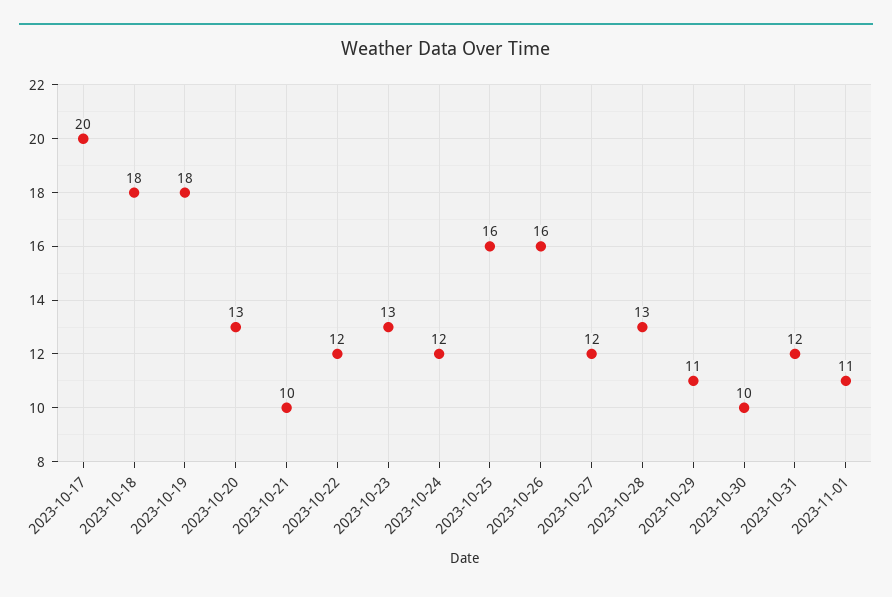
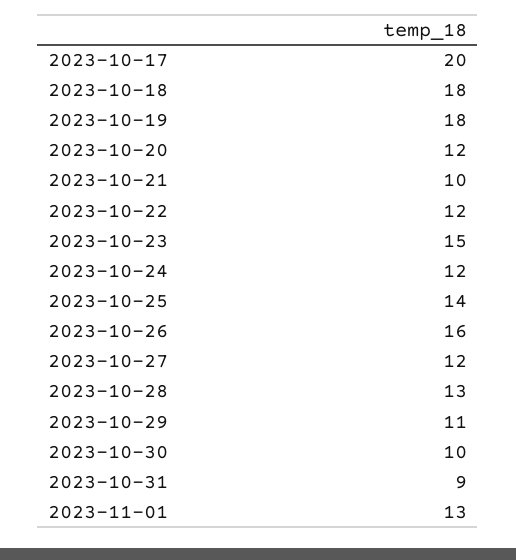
2023-10-20: 13 -> 12
2023-10-23: 13 -> 15
2023-10-25: 16 -> 14
2023-10-31: 12 -> 9
2023-11-01: 11 -> 13

